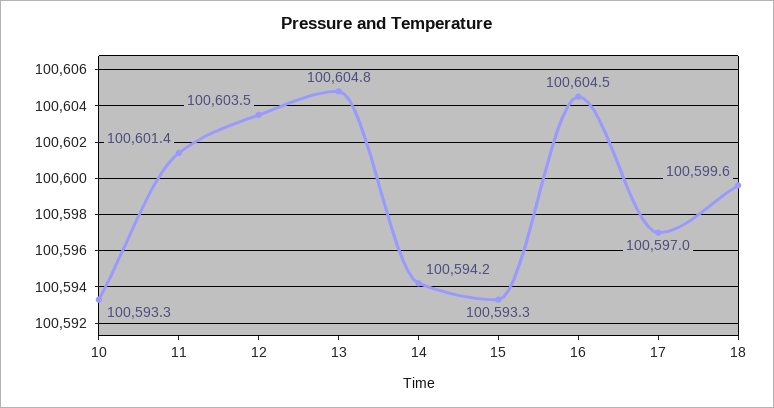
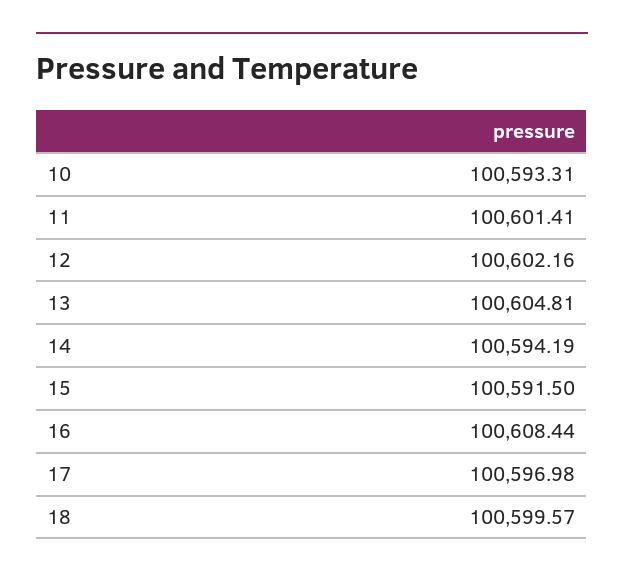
12: 100603.5 -> 100602.16
15: 100593.3 -> 100591.5
16: 100604.5 -> 100608.44

